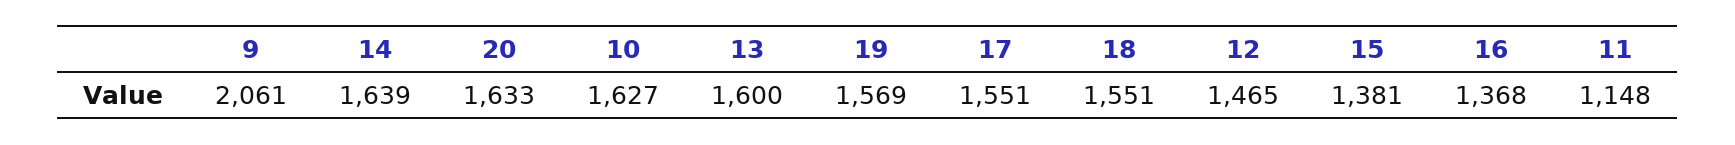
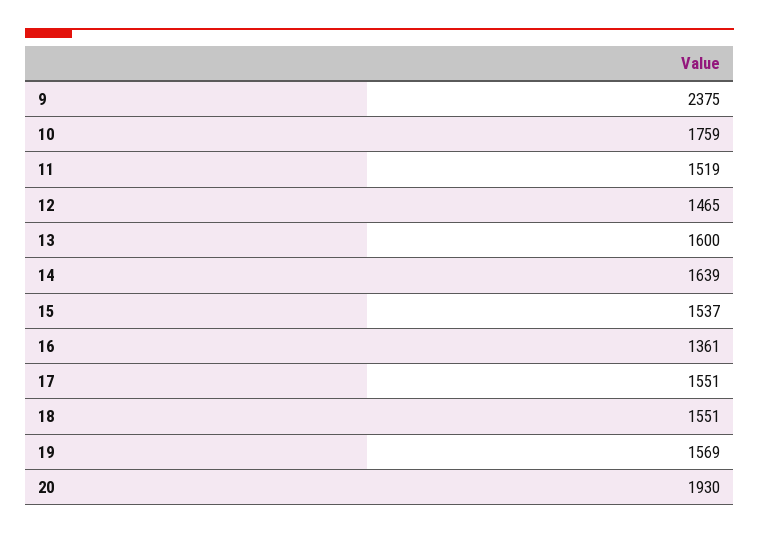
9: 2061 -> 2375
20: 1633 -> 1930
10: 1627 -> 1759
15: 1381 -> 1537
16: 1368 -> 1361
11: 1148 -> 1519

